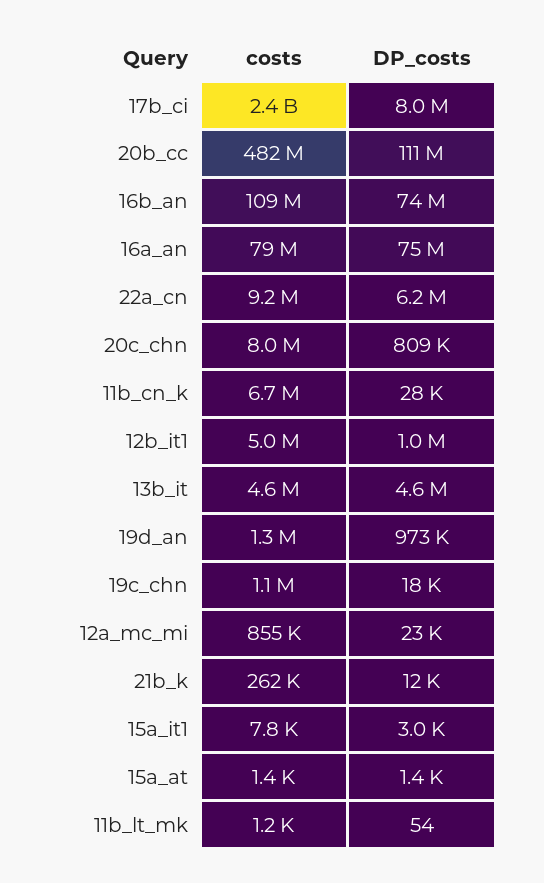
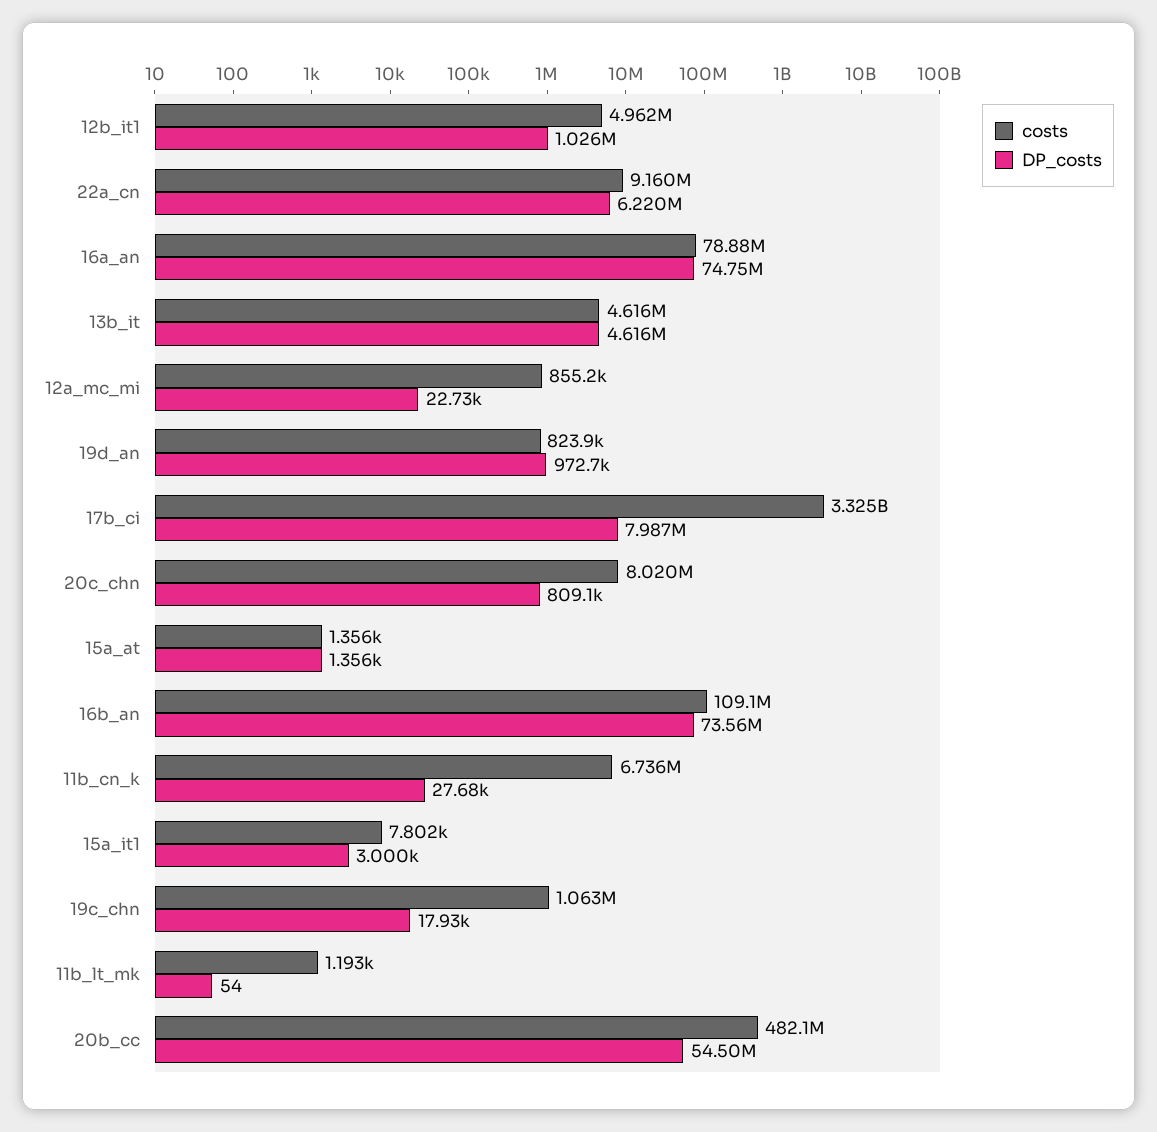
costs, 17b_ci: 2400000000 -> 3325000000
DP_costs, 20b_cc: 111000000 -> 54500000
costs, 19d_an: 1300000 -> 823900
costs, 21b_k: 262000 -> none
DP_costs, 21b_k: 12000 -> none

